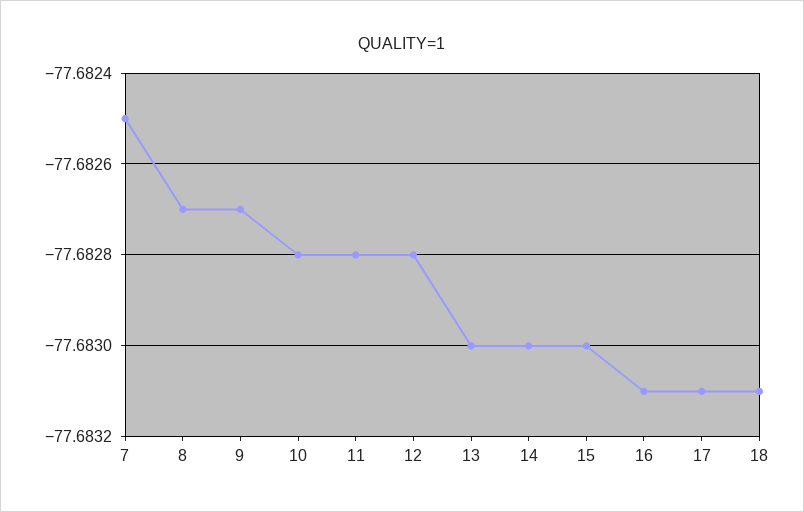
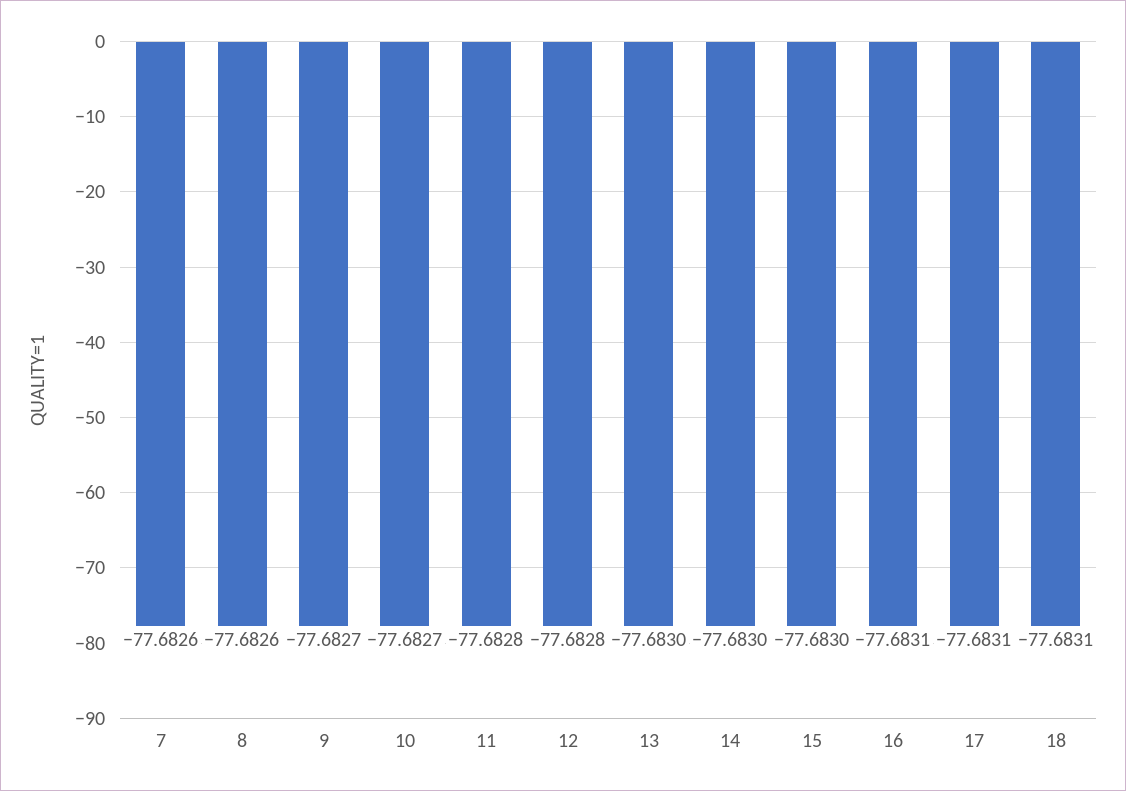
7: -77.6825 -> -77.6826
8: -77.6827 -> -77.6826
10: -77.6828 -> -77.6827

